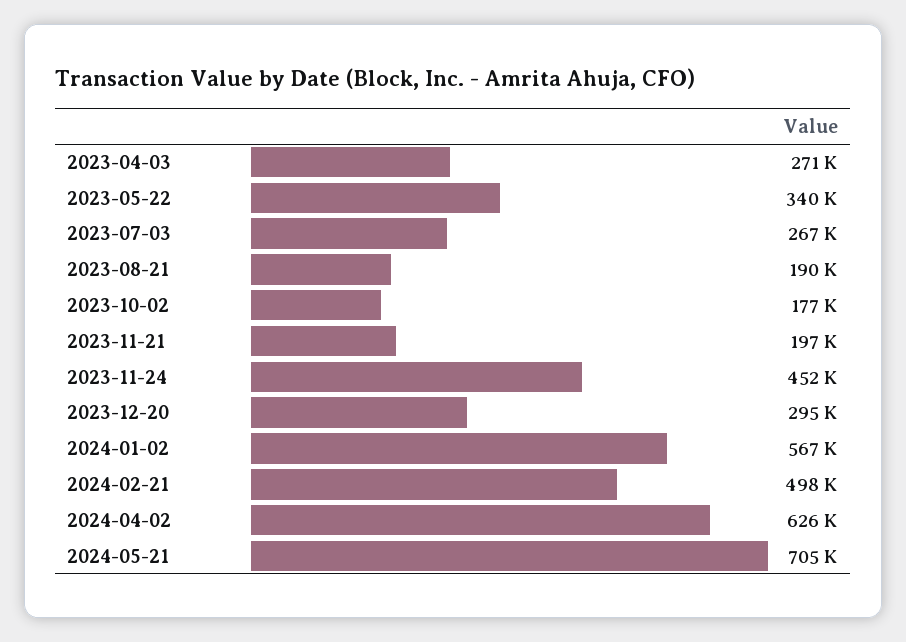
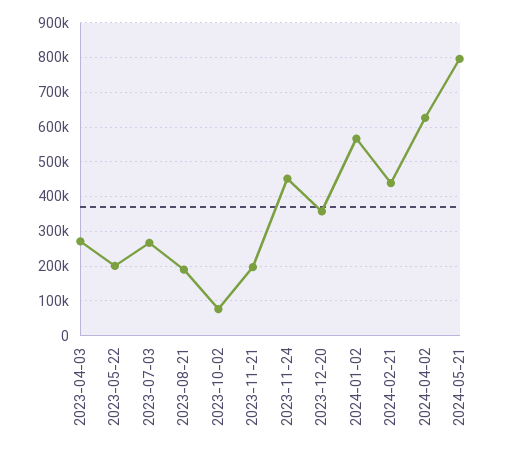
2023-05-22: 340000 -> 200000
2023-10-02: 177000 -> 80000
2023-12-20: 295000 -> 360000
2024-02-21: 498000 -> 440000
2024-05-21: 705000 -> 800000

